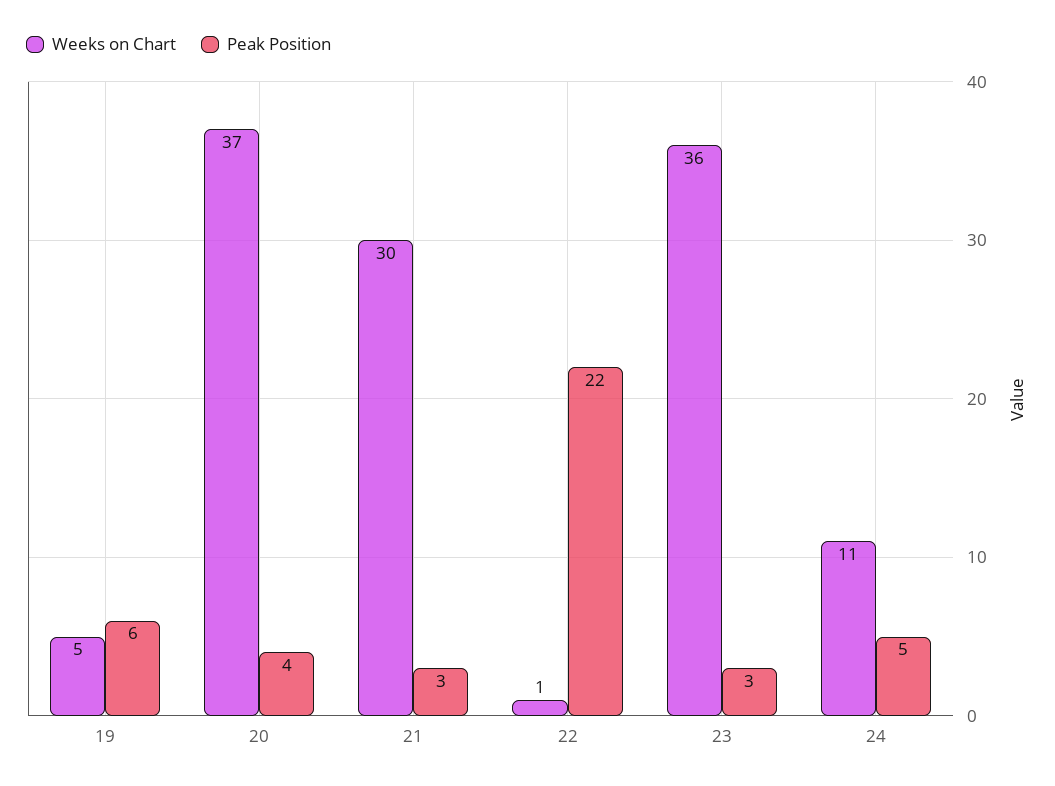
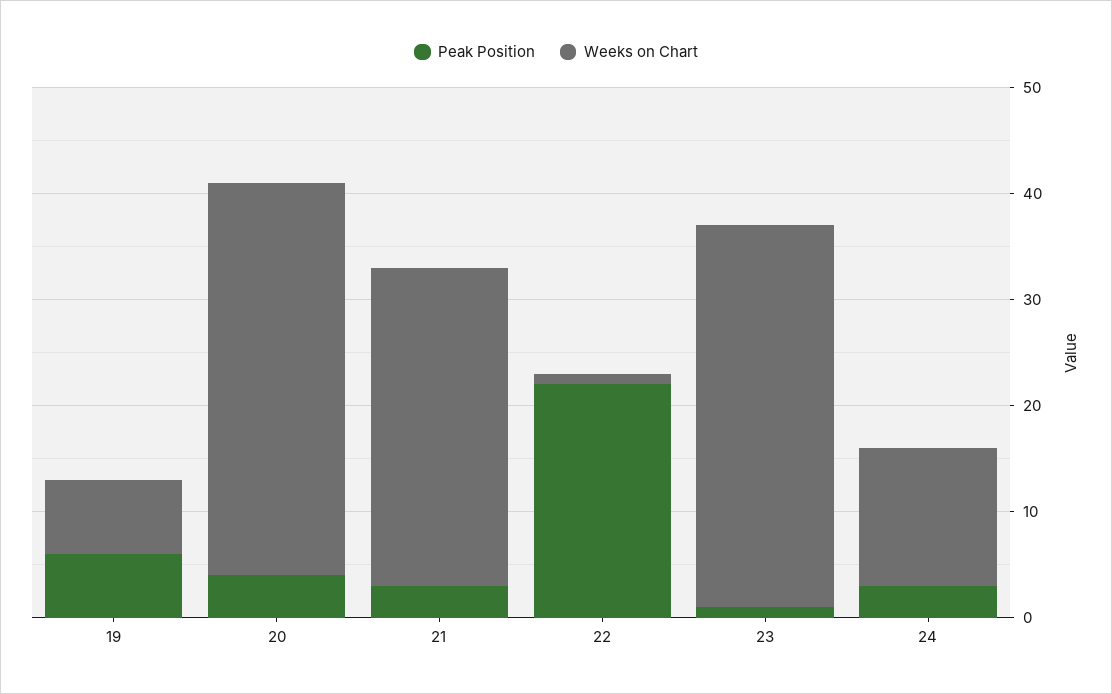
Weeks on Chart, 19: 5 -> 7
Peak Position, 23: 3 -> 1
Weeks on Chart, 24: 11 -> 13
Peak Position, 24: 5 -> 3

